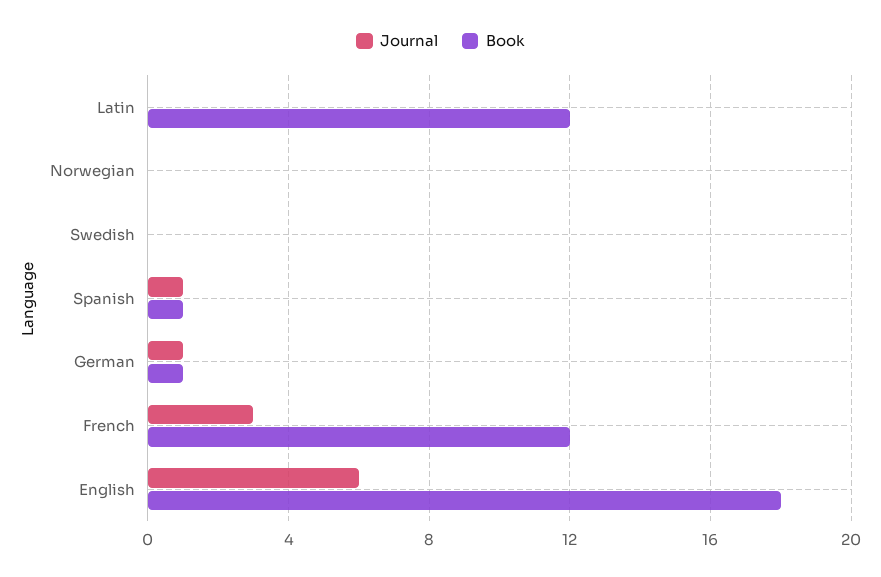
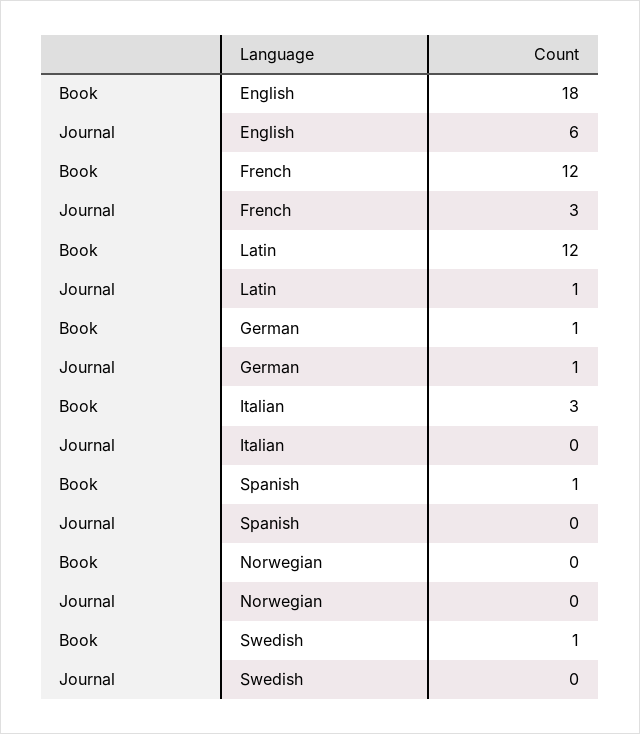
Journal, Latin: 0 -> 1
Book, Swedish: 0 -> 1
Journal, Spanish: 1 -> 0
Book, Italian: none -> 3
Journal, Italian: none -> 0

